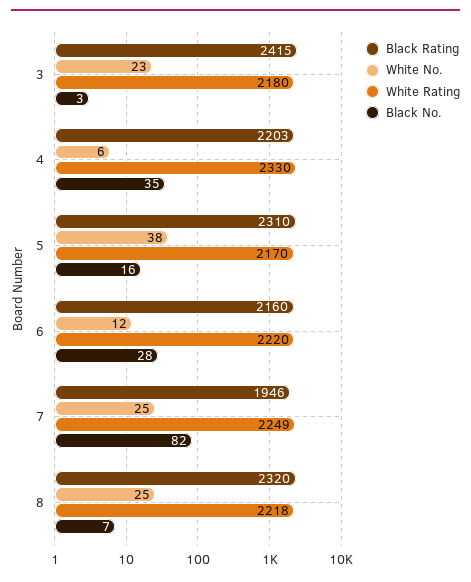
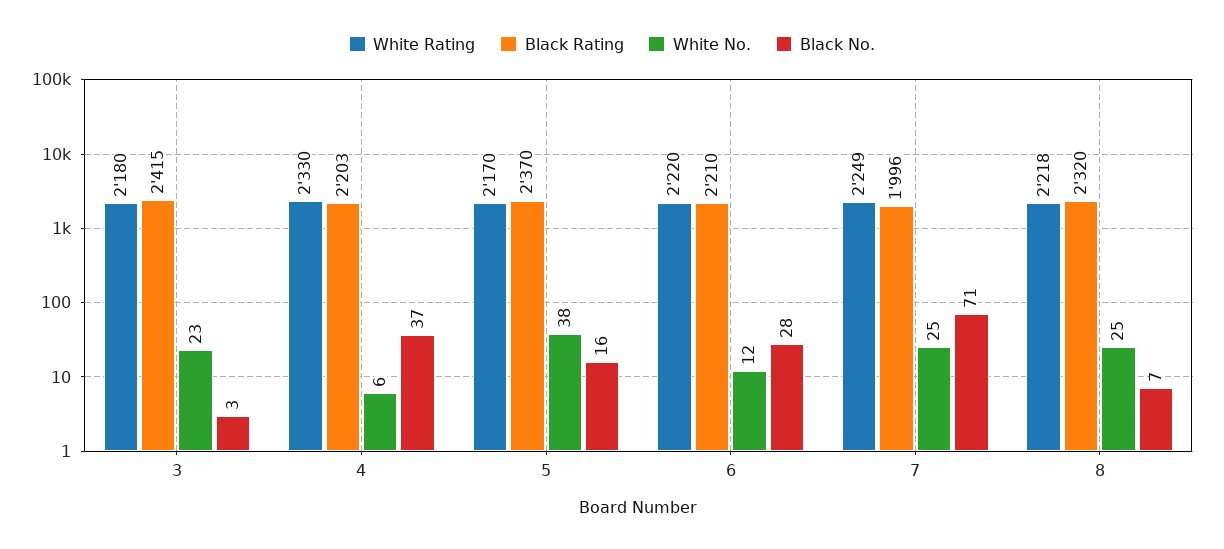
Black No., 4: 35 -> 37
Black Rating, 5: 2310 -> 2370
Black Rating, 6: 2160 -> 2210
Black Rating, 7: 1946 -> 1996
Black No., 7: 82 -> 71

